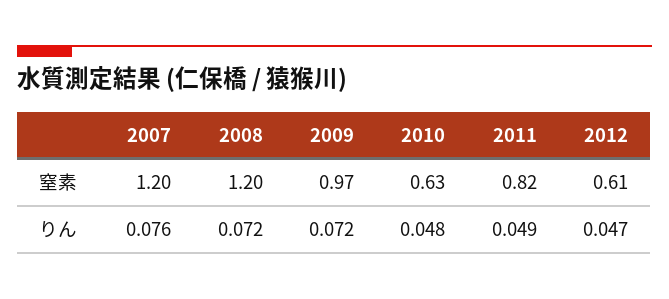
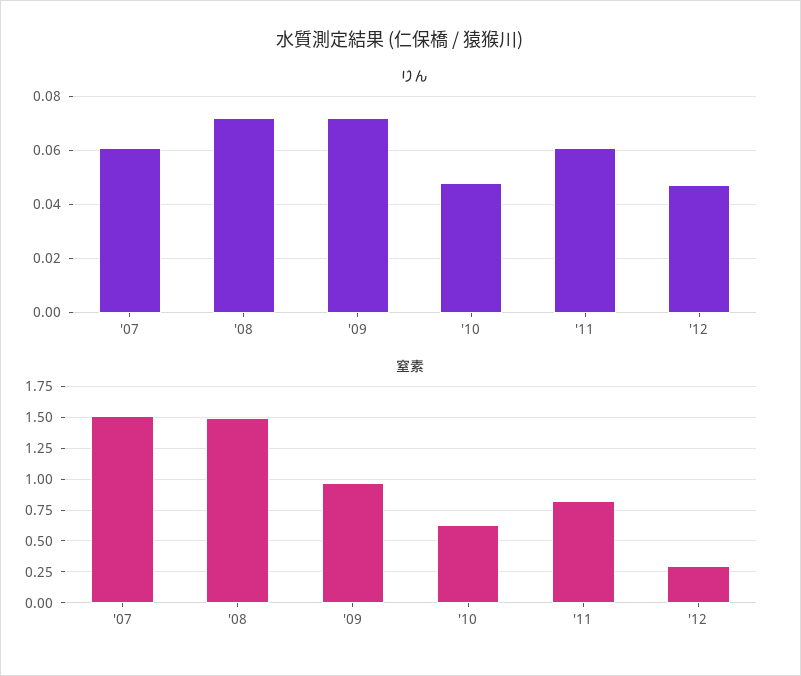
窒素, 2007: 1.2 -> 1.5
窒素, 2008: 1.2 -> 1.5
窒素, 2012: 0.61 -> 0.3
りん, 2007: 0.076 -> 0.06
りん, 2011: 0.049 -> 0.06

